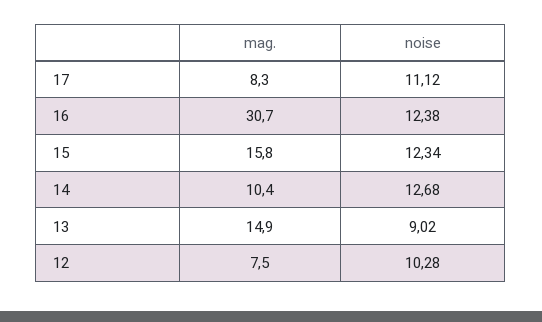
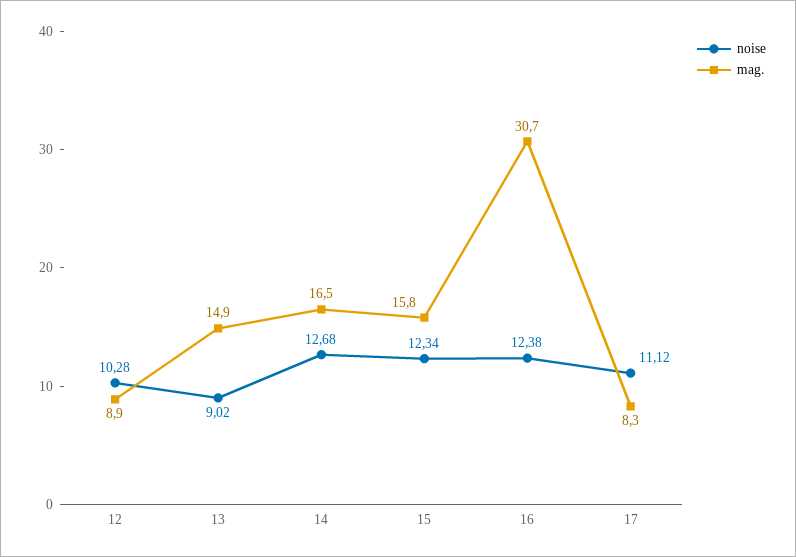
mag., 14: 10.4 -> 16.5
mag., 12: 7.5 -> 8.9

